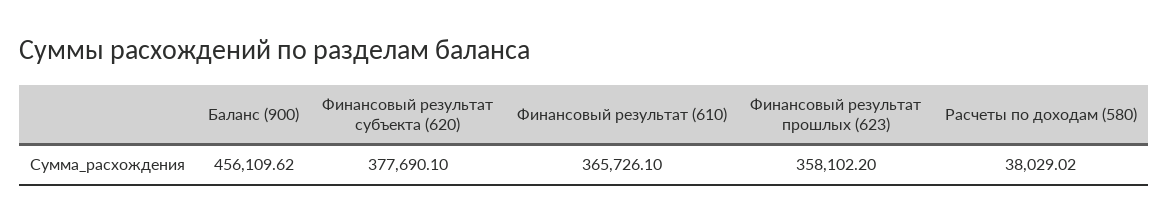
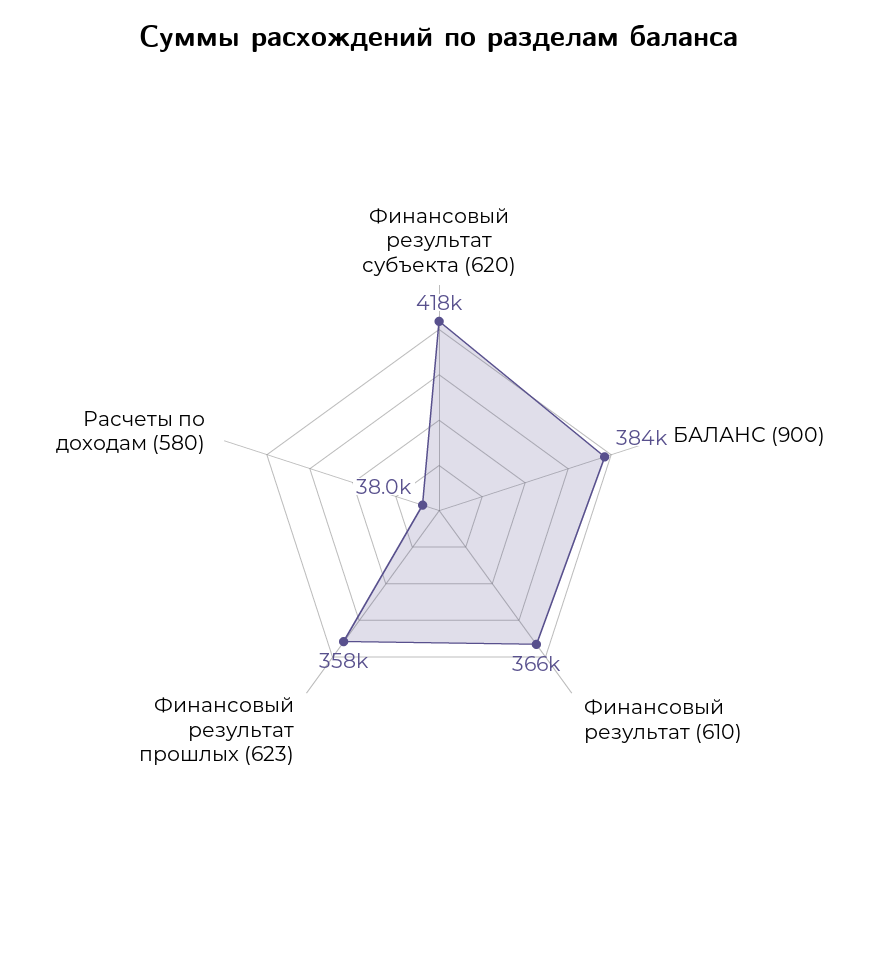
Баланс (900): 456109.62 -> 384000
Финансовый результат субъекта (620): 377690.1 -> 418000

